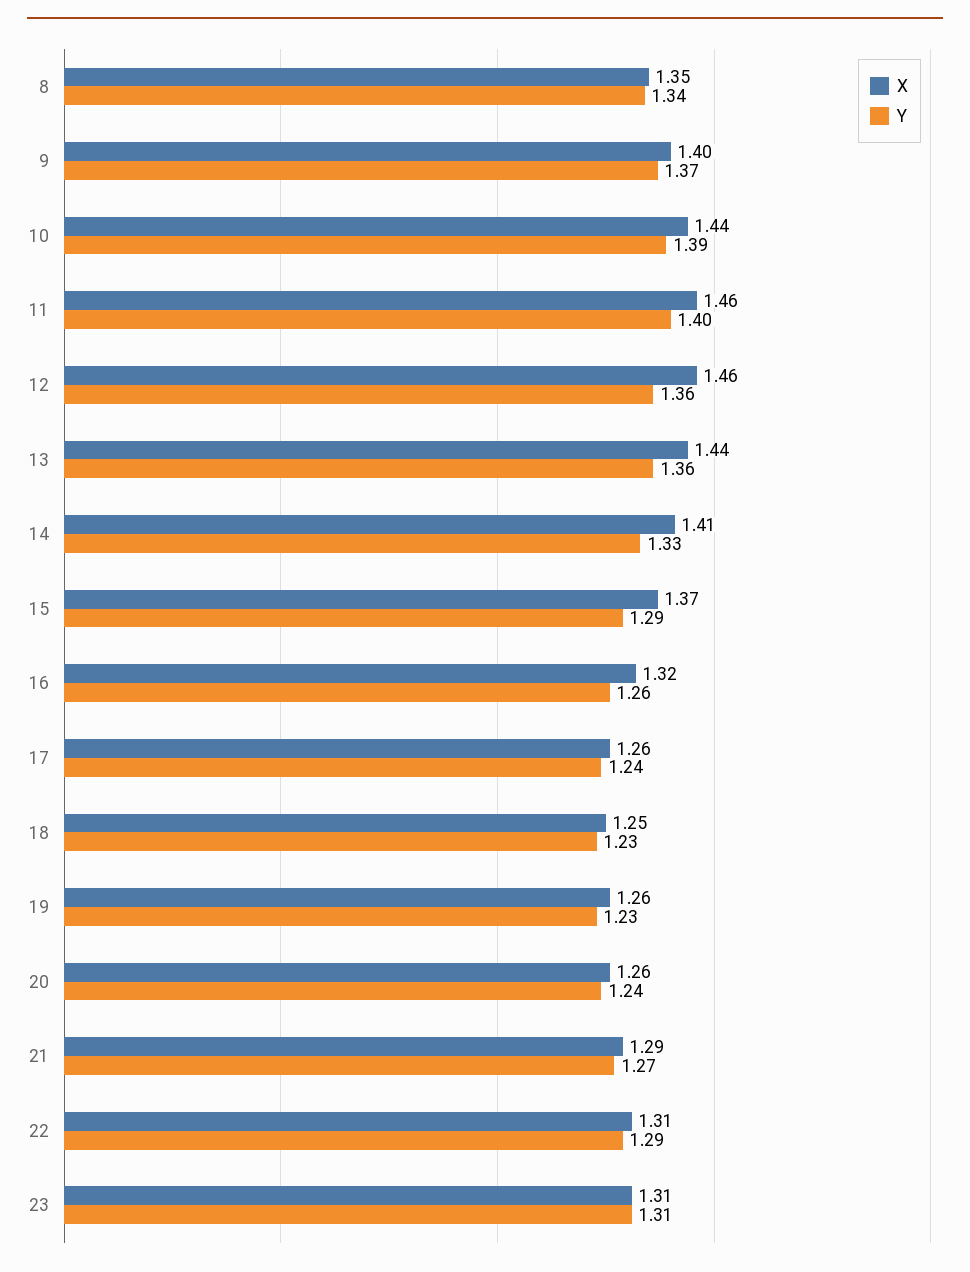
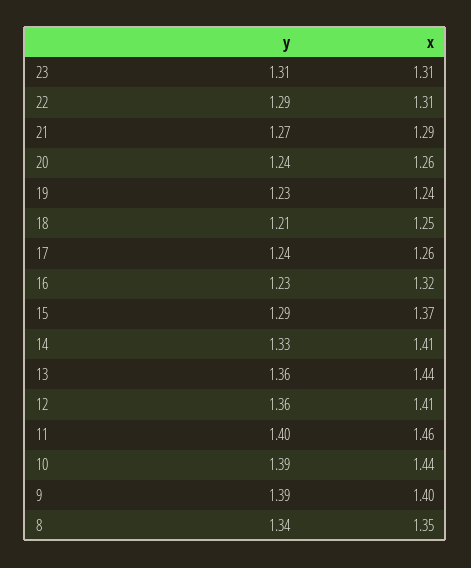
Y, 9: 1.37 -> 1.39
X, 12: 1.46 -> 1.41
Y, 16: 1.26 -> 1.23
Y, 18: 1.23 -> 1.21
X, 19: 1.26 -> 1.24

